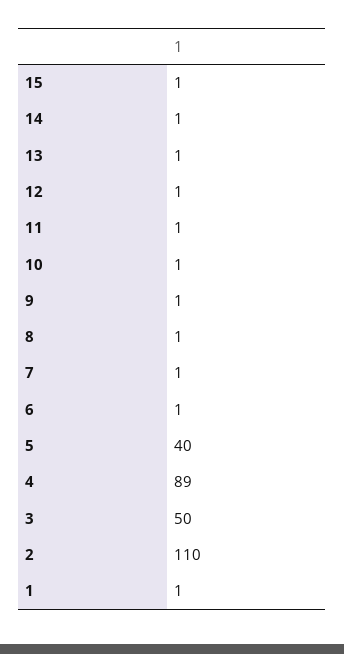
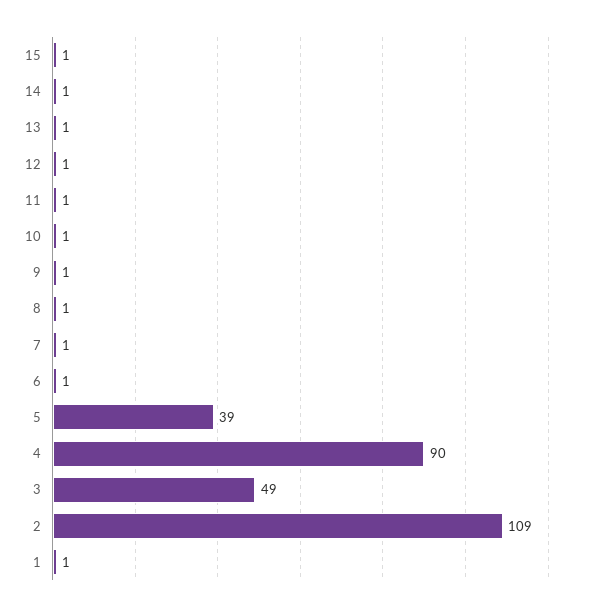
5: 40 -> 39
4: 89 -> 90
3: 50 -> 49
2: 110 -> 109

